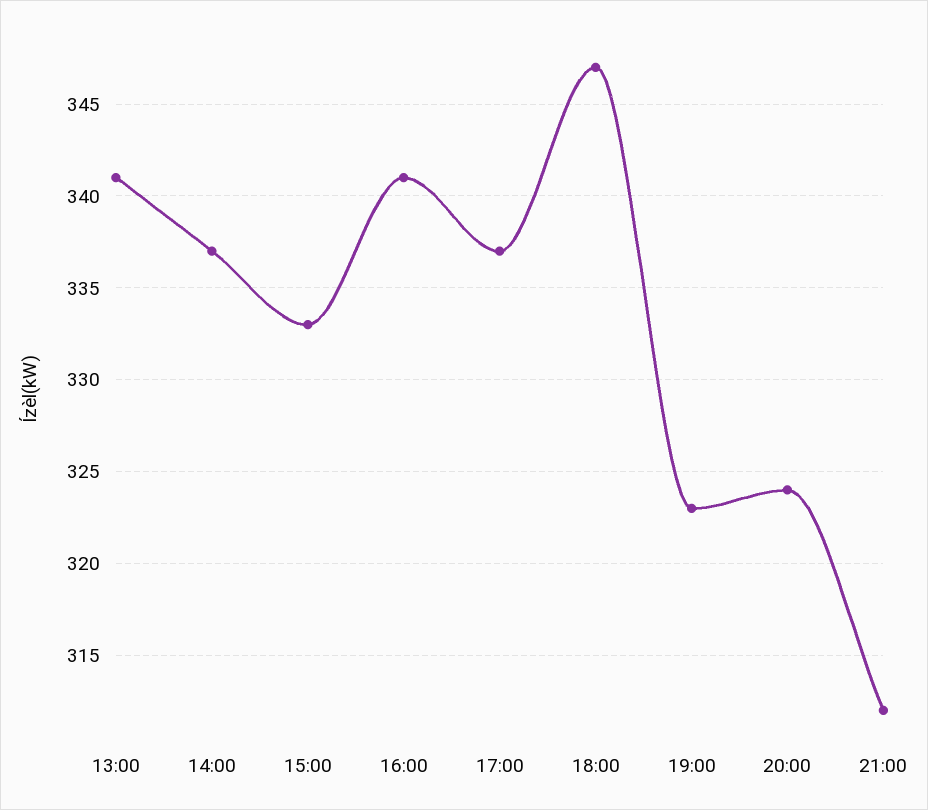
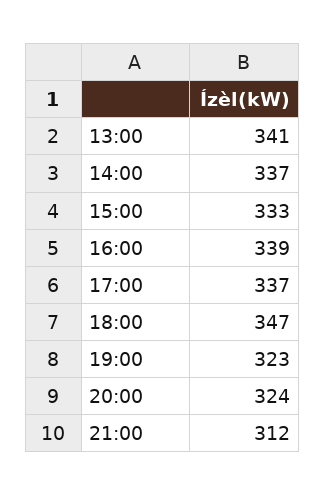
16:00: 341 -> 339

